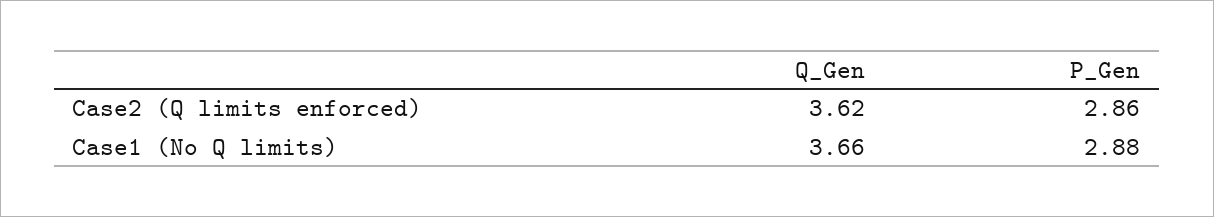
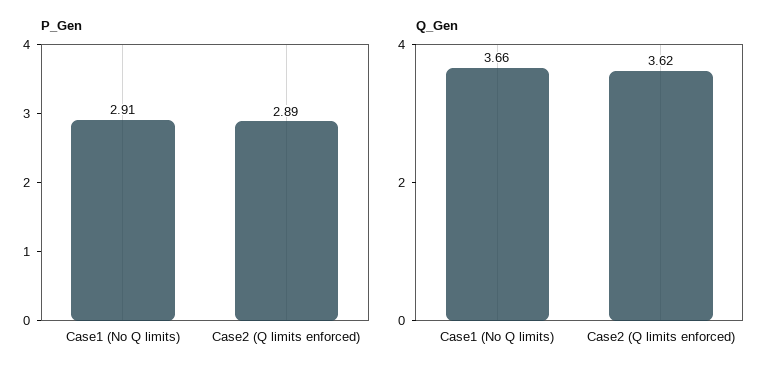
P_Gen, Case2 (Q limits enforced): 2.86 -> 2.89
P_Gen, Case1 (No Q limits): 2.88 -> 2.91

